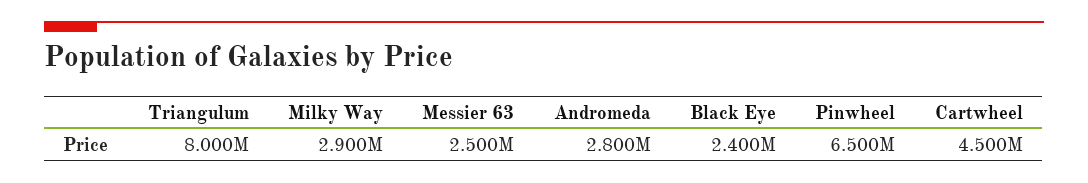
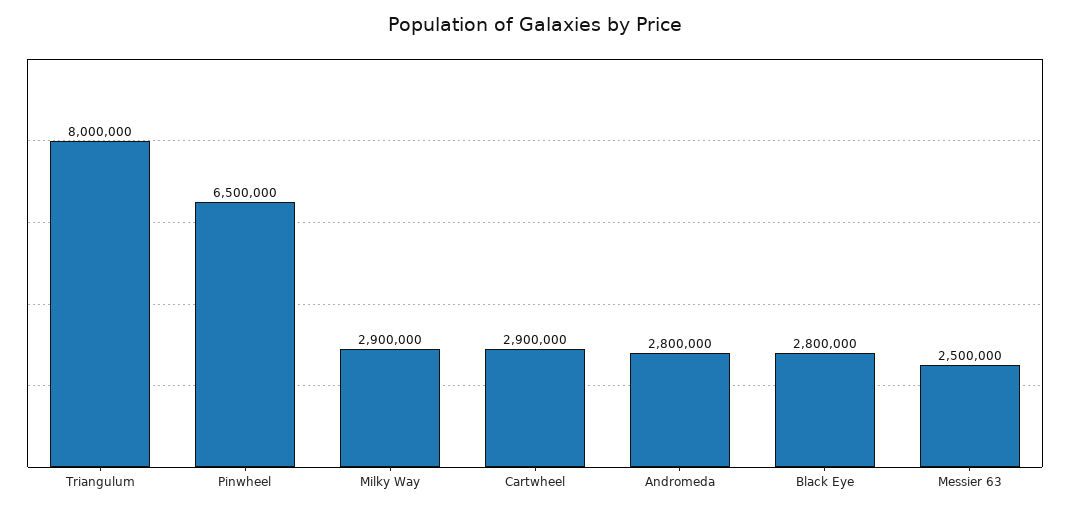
Black Eye: 2400000 -> 2800000
Cartwheel: 4500000 -> 2900000

